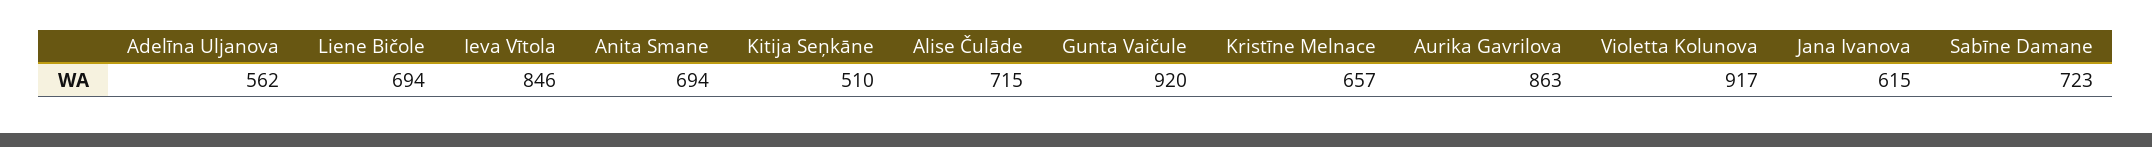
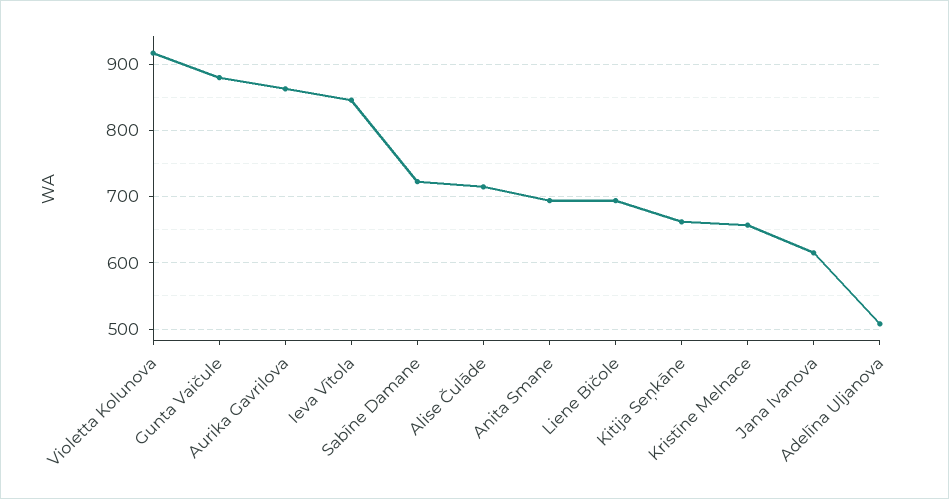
Adelīna Uljanova: 562 -> 510
Kitija Seņkāne: 510 -> 660
Gunta Vaičule: 920 -> 880

